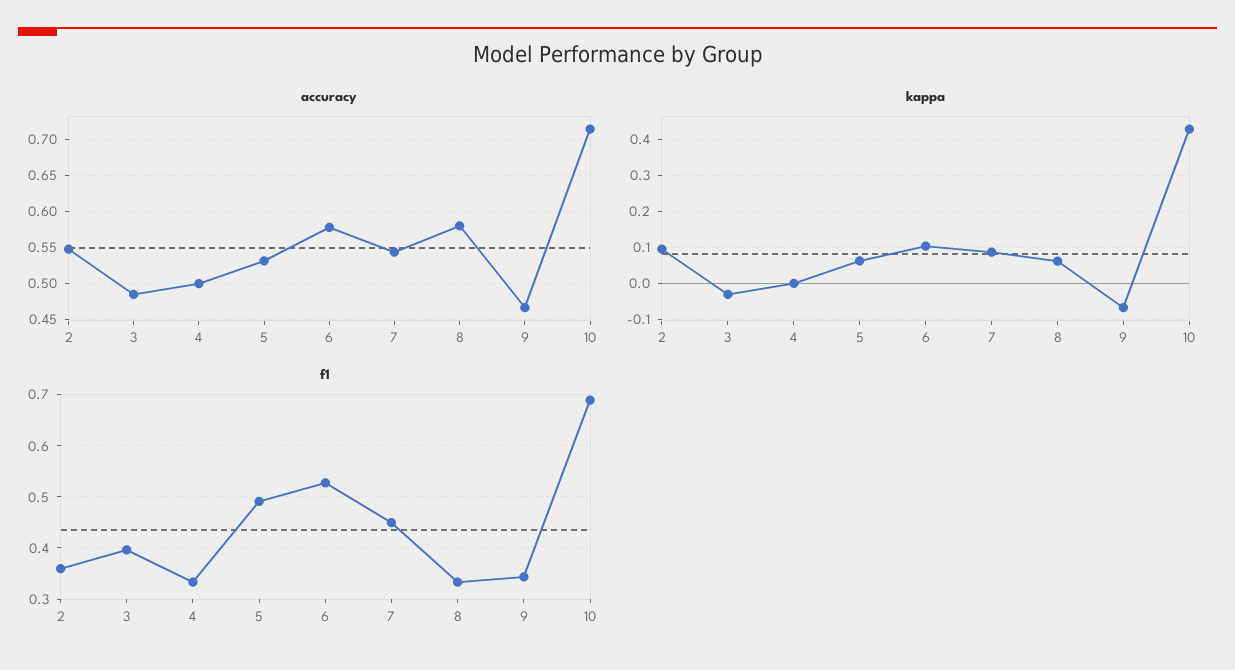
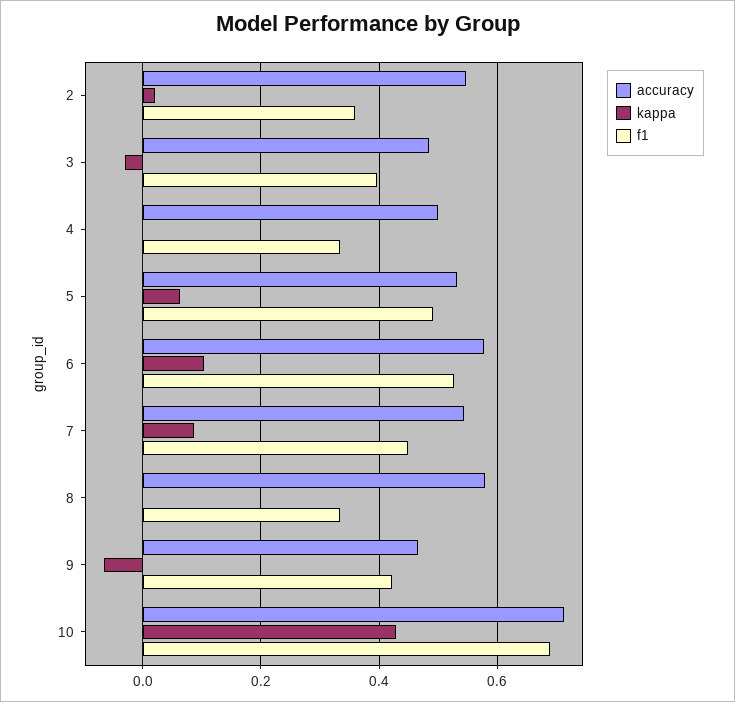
kappa, 2: 0.1 -> 0.02
kappa, 8: 0.06 -> 0
f1, 9: 0.34 -> 0.42

